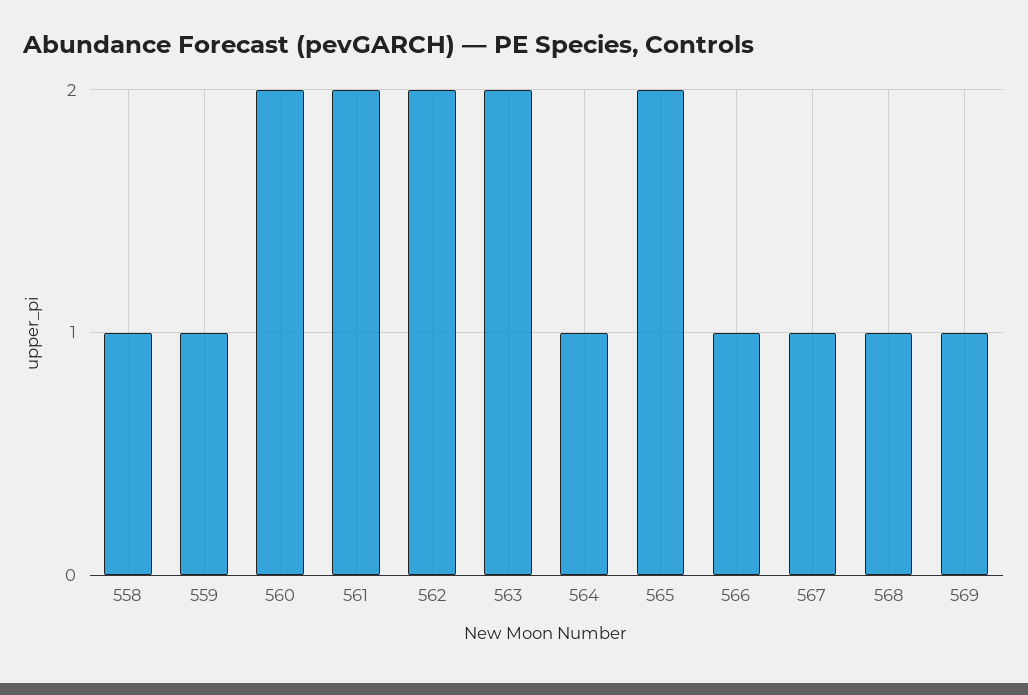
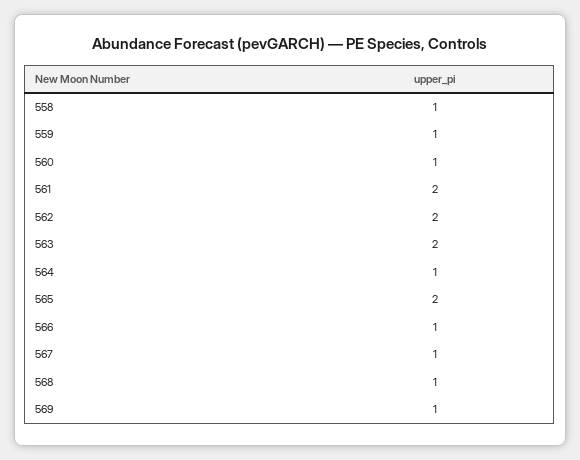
560: 2 -> 1

